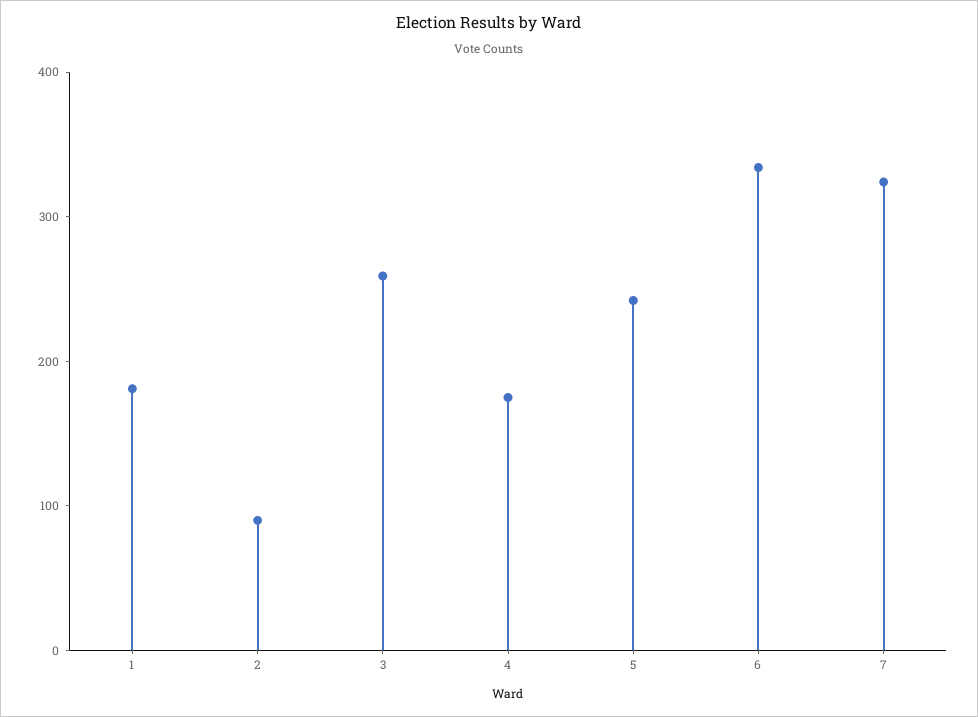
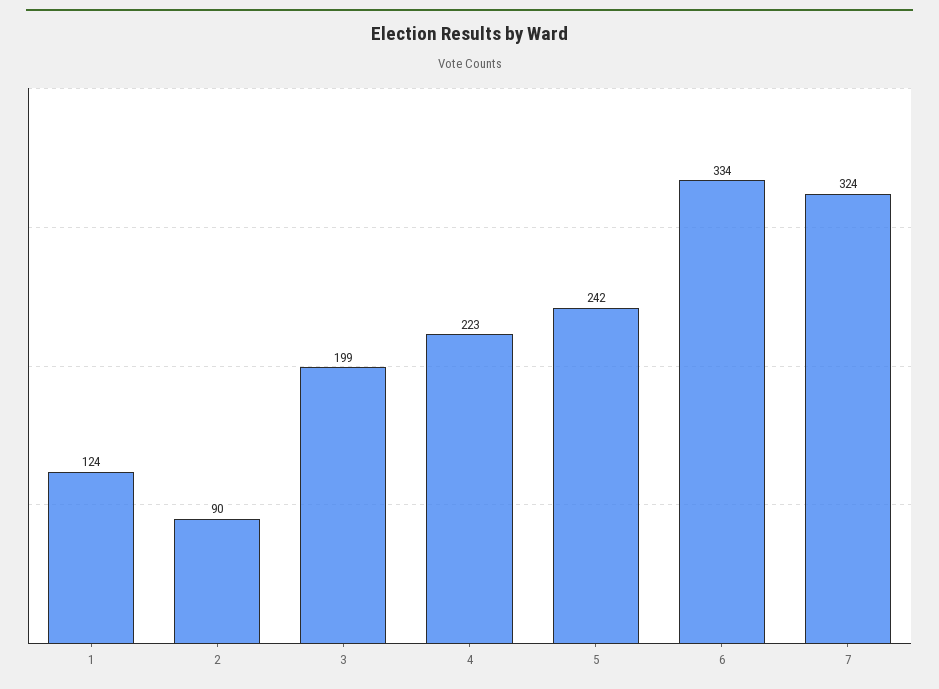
1: 180 -> 124
3: 260 -> 199
4: 180 -> 223

